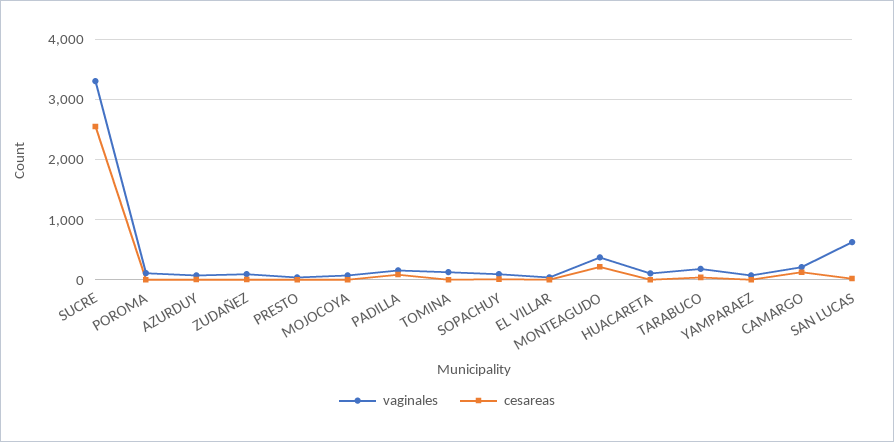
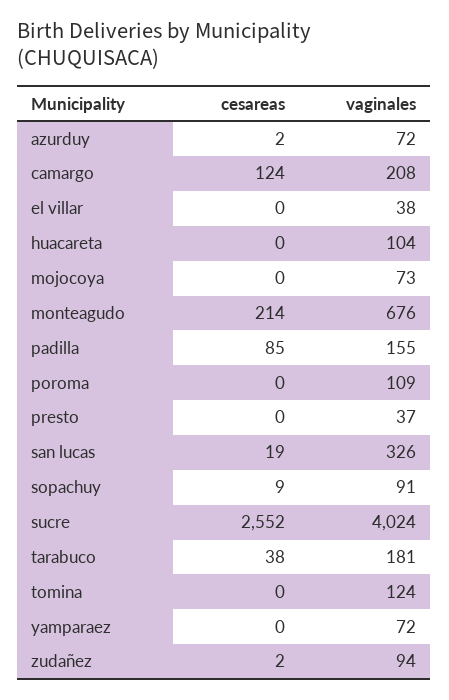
vaginales, SUCRE: 3300 -> 4024
vaginales, MONTEAGUDO: 400 -> 676
vaginales, SAN LUCAS: 600 -> 326

